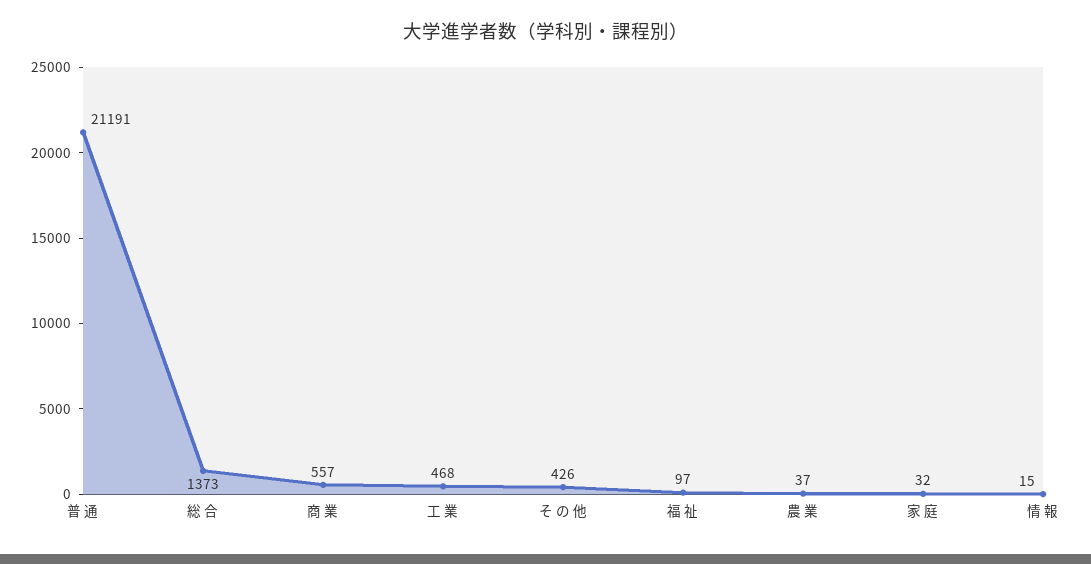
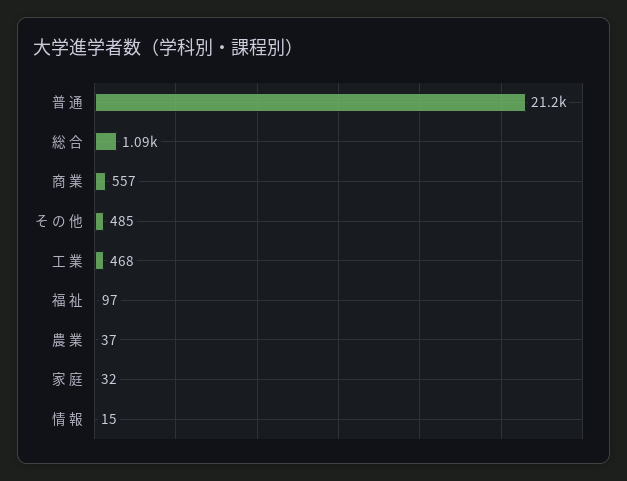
総 合: 1373 -> 1090
そ の 他: 426 -> 485

